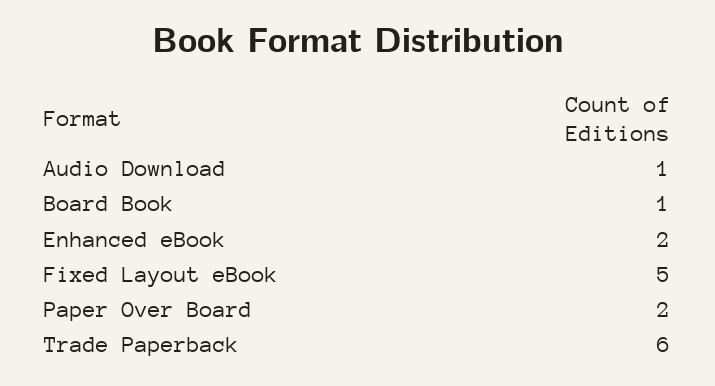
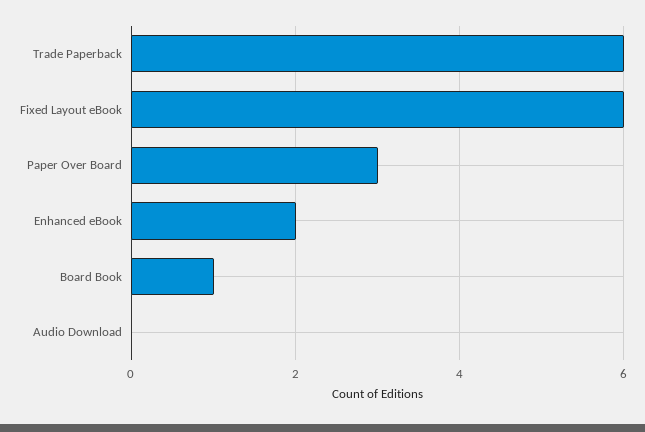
Audio Download: 1 -> 0
Fixed Layout eBook: 5 -> 6
Paper Over Board: 2 -> 3

